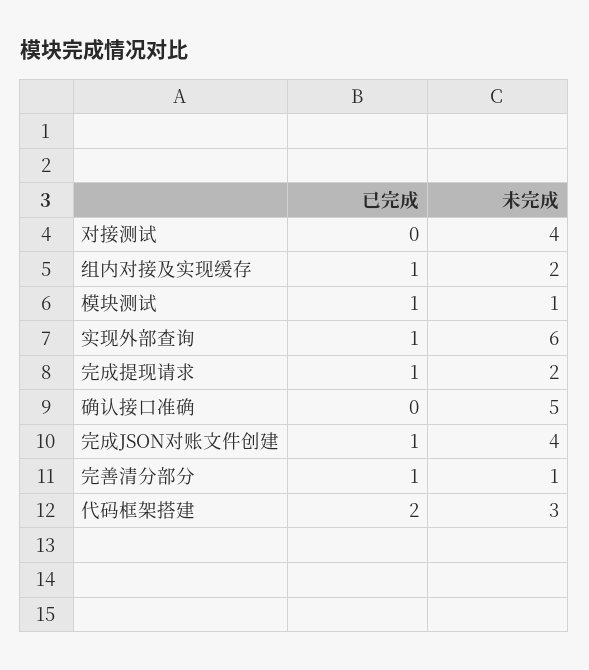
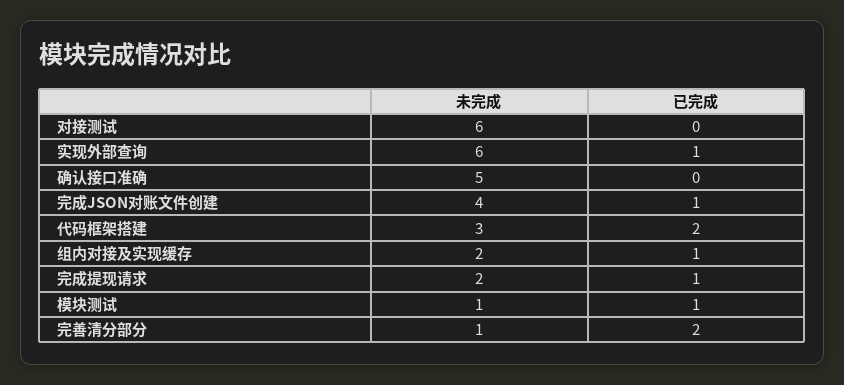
未完成, 对接测试: 4 -> 6
已完成, 完善清分部分: 1 -> 2

